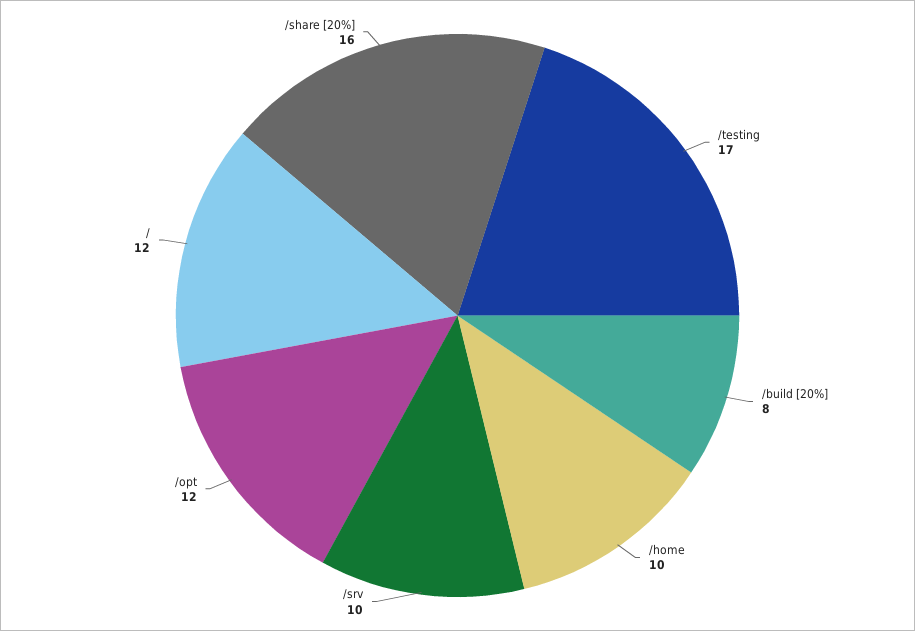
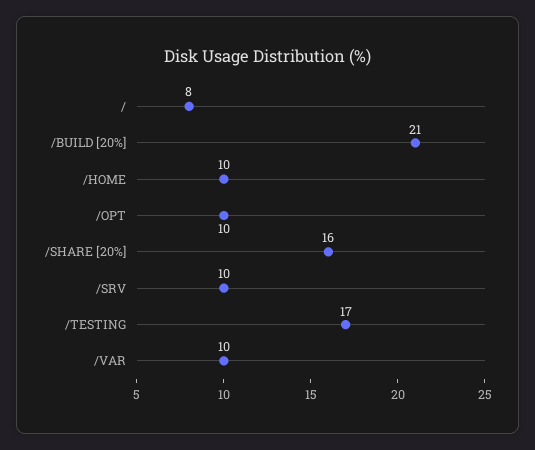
/build [20%]: 8 -> 21
/opt: 12 -> 10
/: 12 -> 8
/VAR: none -> 10

